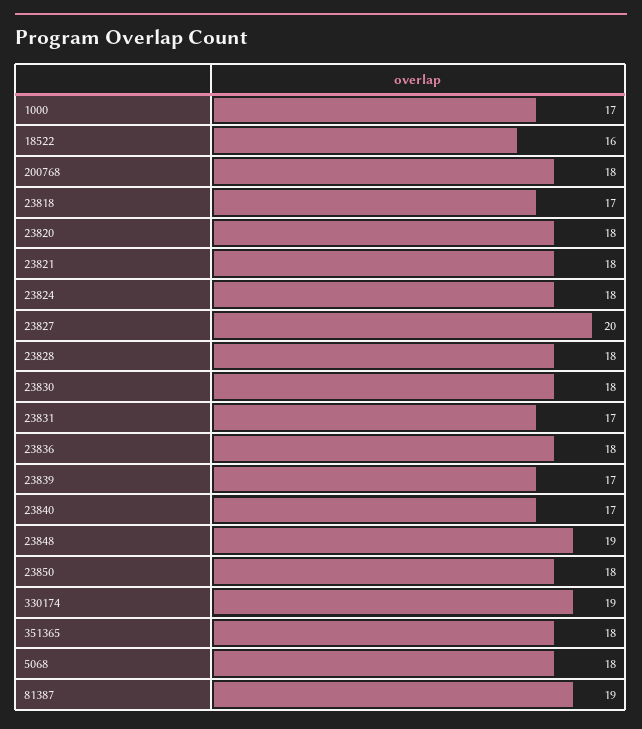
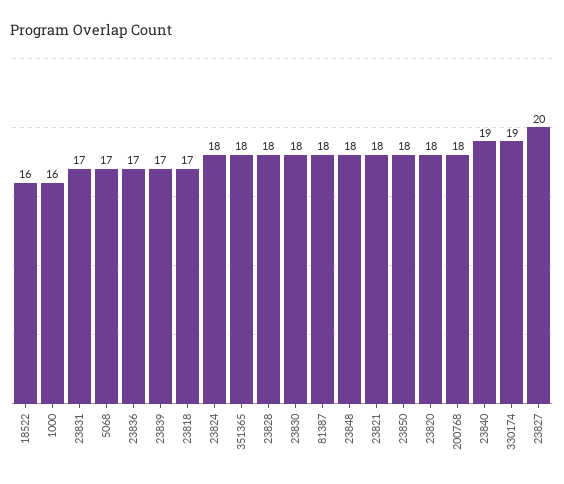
1000: 17 -> 16
23836: 18 -> 17
23840: 17 -> 19
23848: 19 -> 18
5068: 18 -> 17
81387: 19 -> 18

